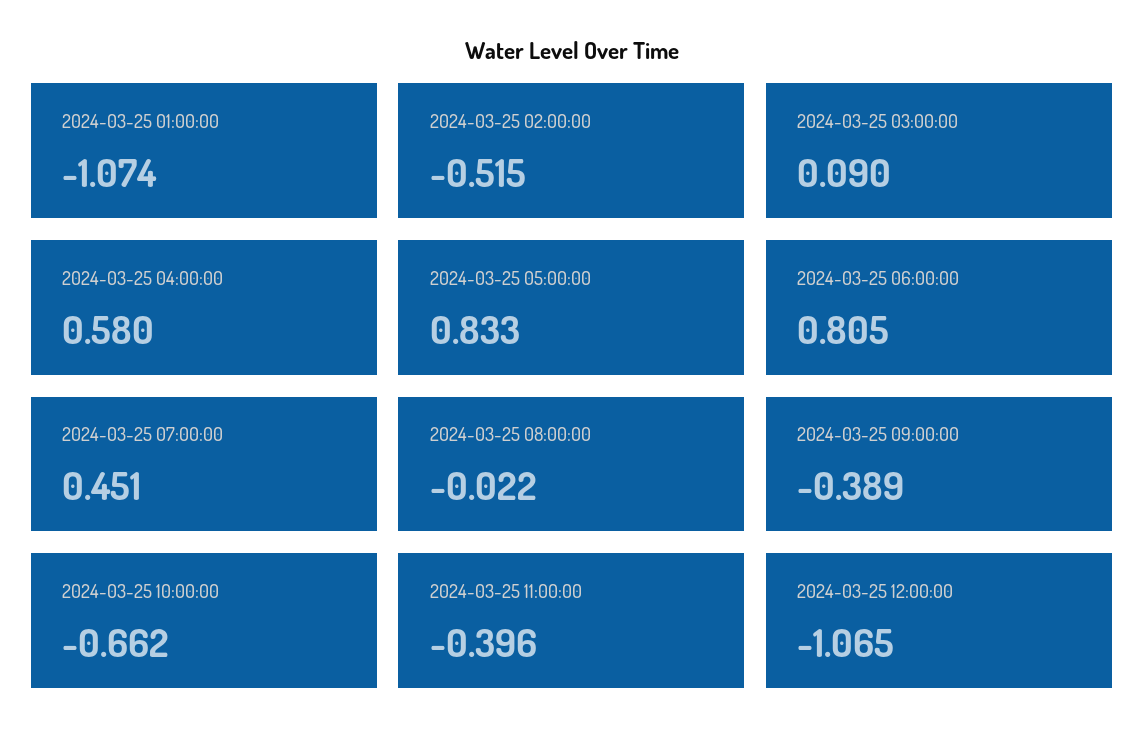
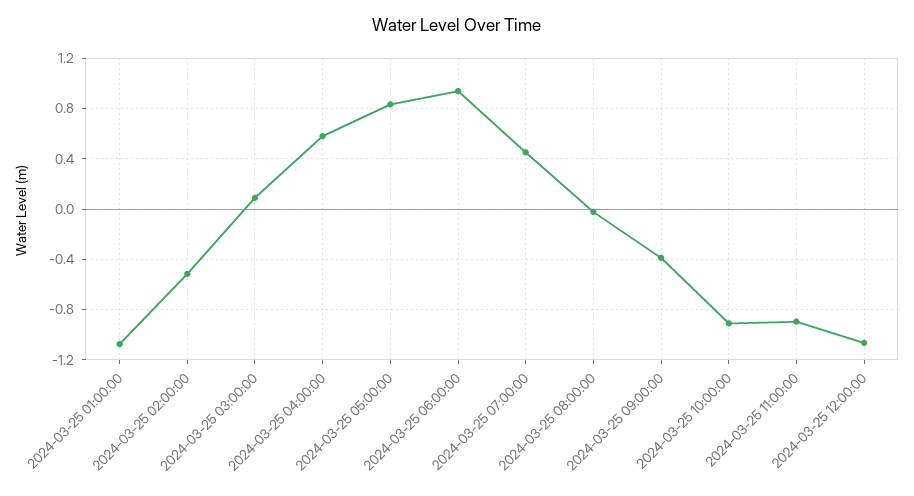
2024-03-25 06:00:00: 0.805 -> 0.95
2024-03-25 10:00:00: -0.662 -> -0.9
2024-03-25 11:00:00: -0.396 -> -0.9

